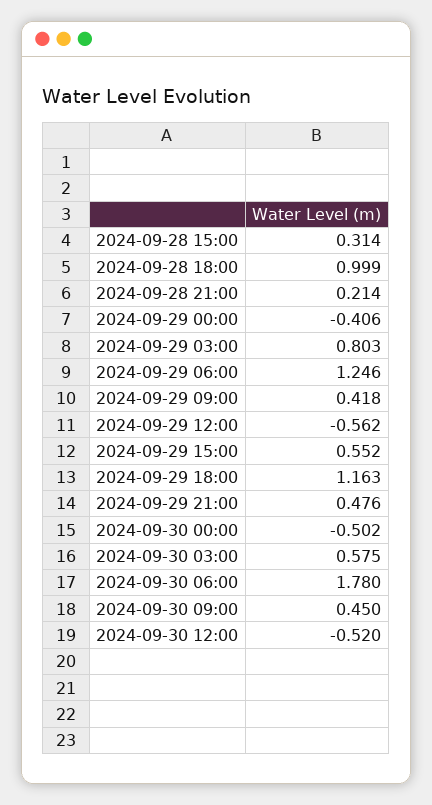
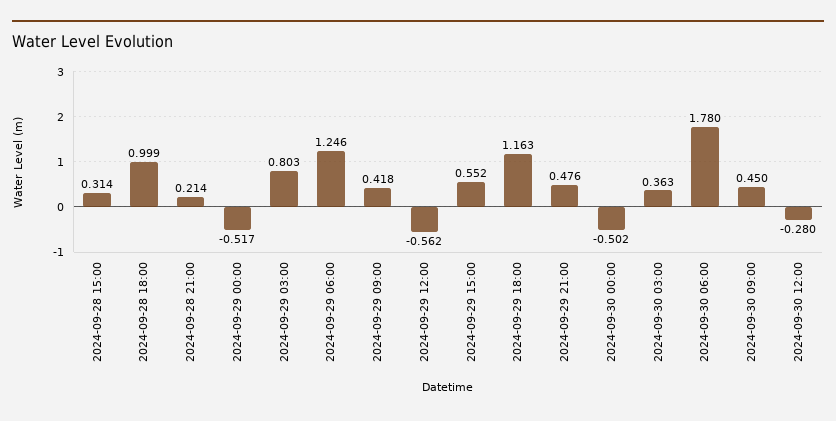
2024-09-29 00:00: -0.406 -> -0.517
2024-09-30 03:00: 0.575 -> 0.363
2024-09-30 12:00: -0.52 -> -0.28

